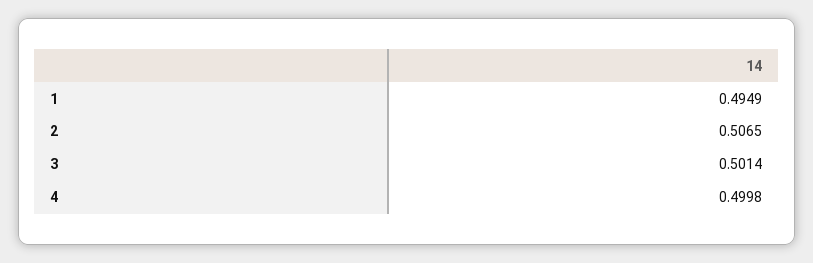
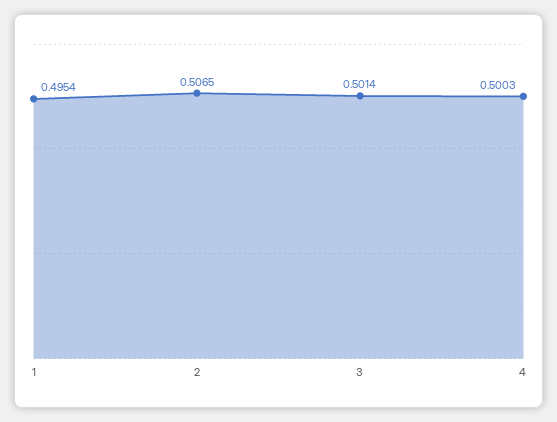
1: 0.4949 -> 0.4954
4: 0.4998 -> 0.5003

